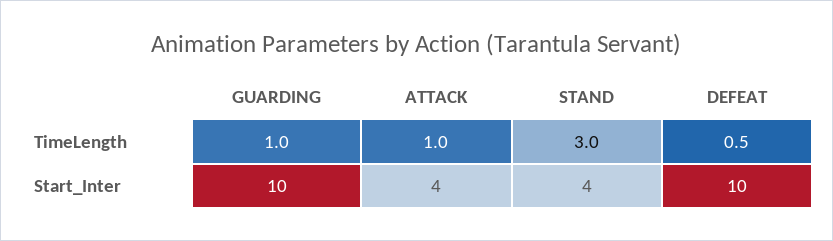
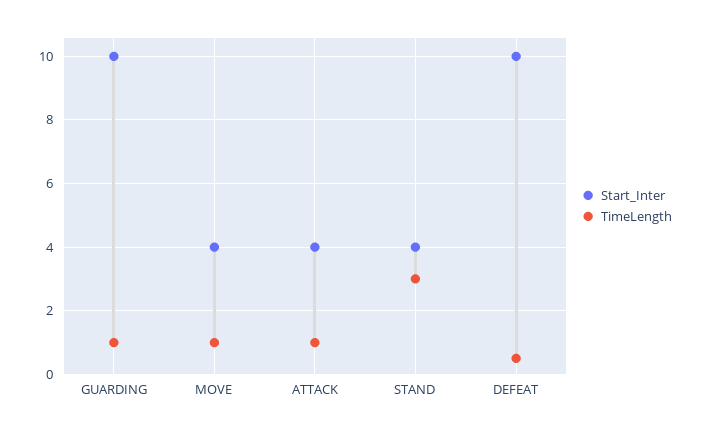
Start_Inter, MOVE: none -> 4
TimeLength, MOVE: none -> 1

